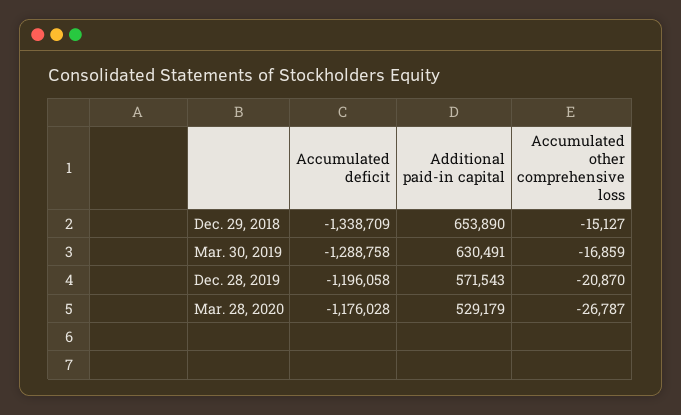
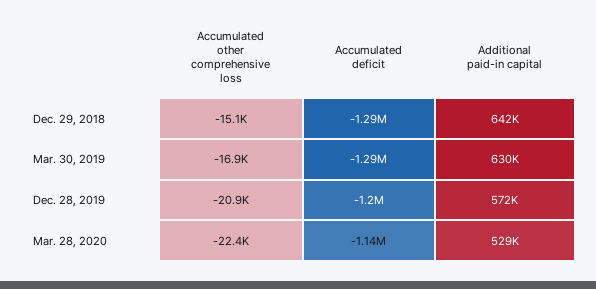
Accumulated deficit, Dec. 29, 2018: -1338709 -> -1290000
Additional paid-in capital, Dec. 29, 2018: 653890 -> 642000
Accumulated deficit, Mar. 28, 2020: -1176028 -> -1140000
Accumulated other comprehensive loss, Mar. 28, 2020: -26787 -> -22400

